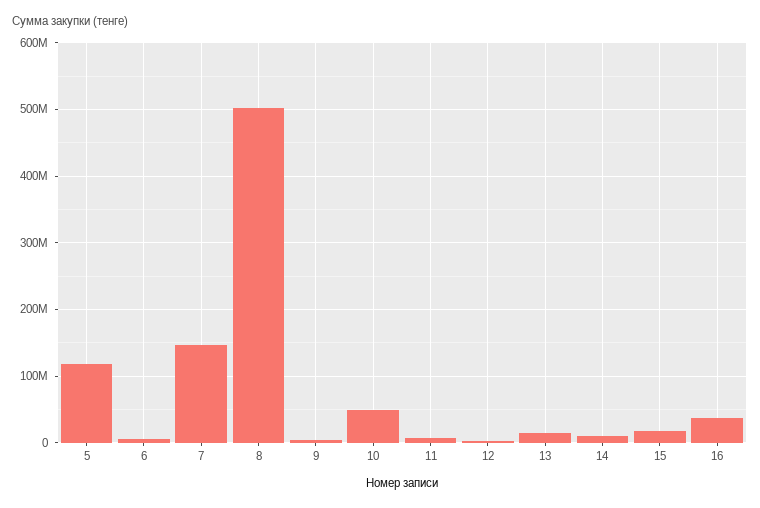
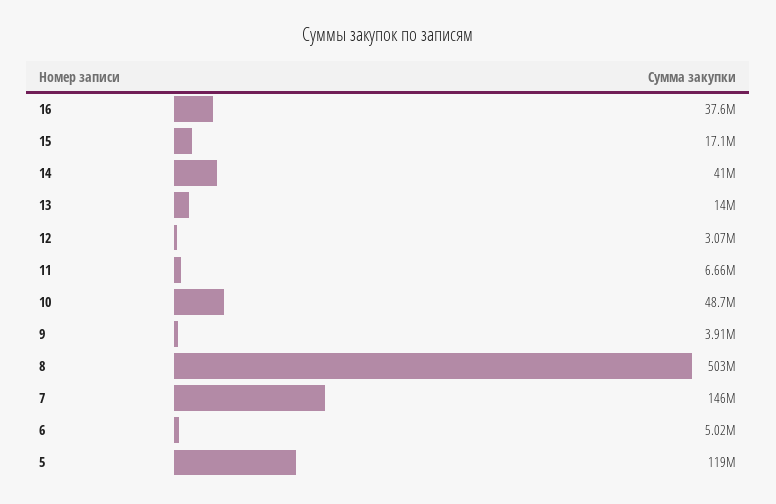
14: 10000000 -> 41000000

